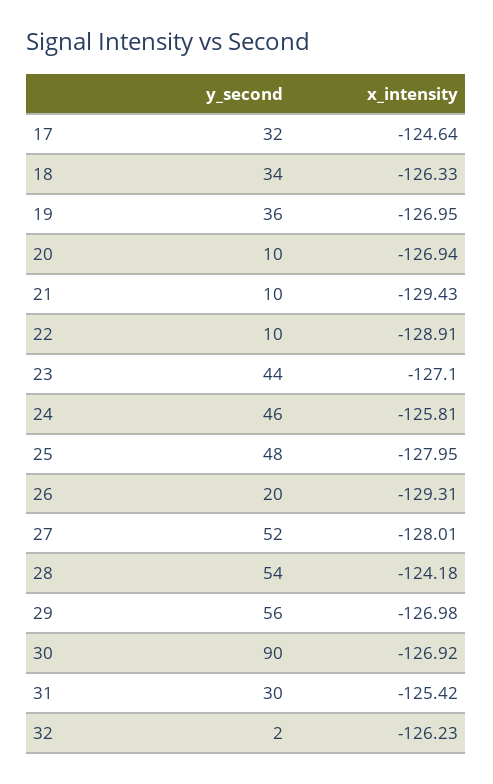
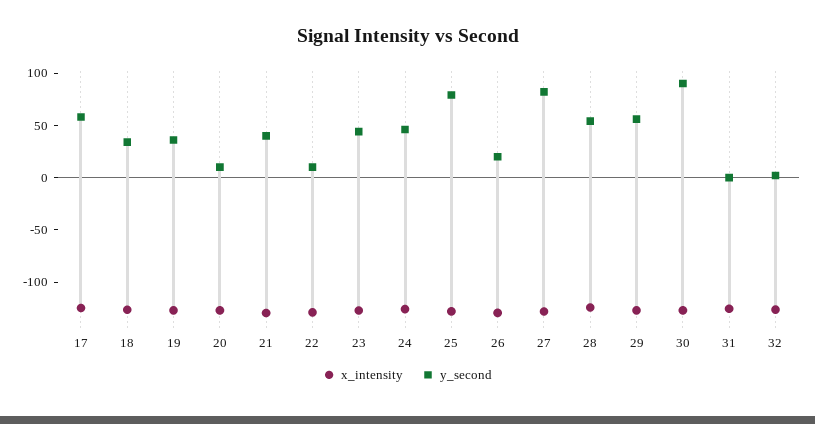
y_second, 17: 32 -> 60
y_second, 21: 10 -> 40
y_second, 25: 48 -> 80
y_second, 27: 52 -> 80
y_second, 31: 30 -> 0

